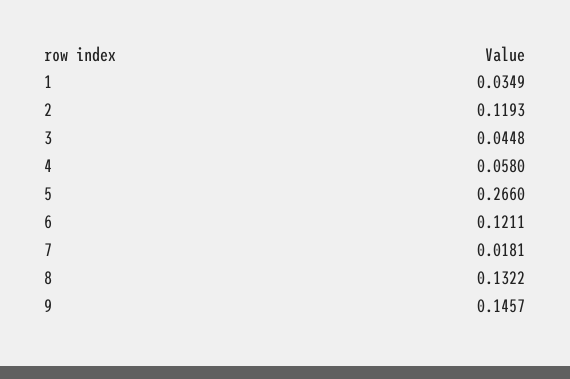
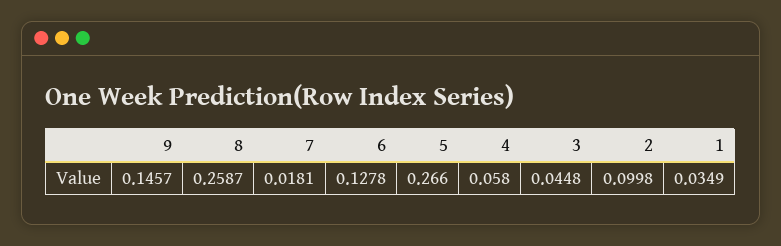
2: 0.1193 -> 0.0998
6: 0.1211 -> 0.1278
8: 0.1322 -> 0.2587

